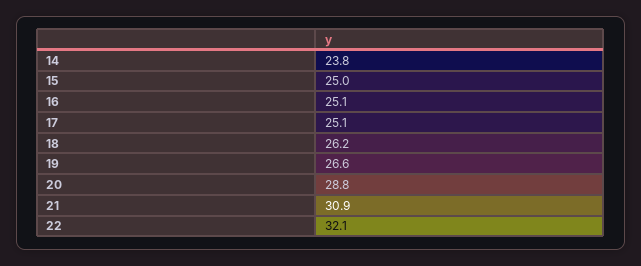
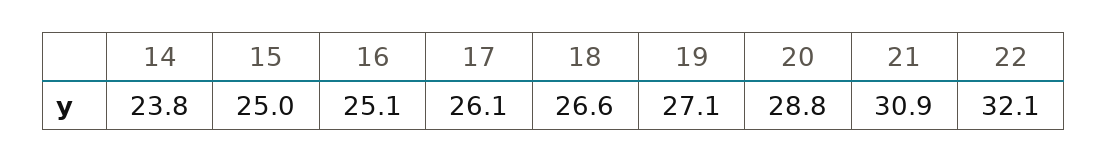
17: 25.1 -> 26.1
18: 26.2 -> 26.6
19: 26.6 -> 27.1

